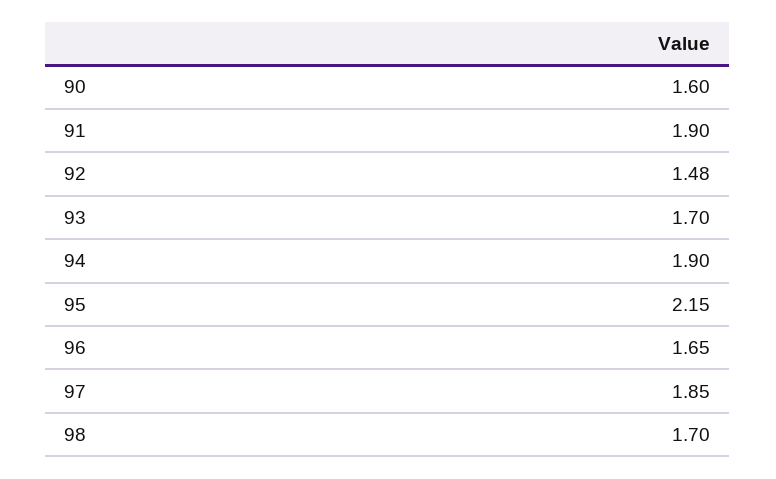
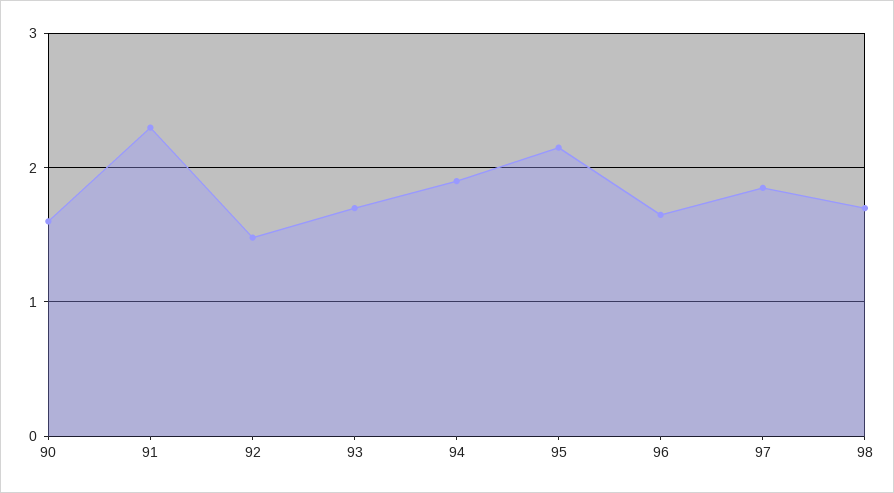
91: 1.9 -> 2.3

